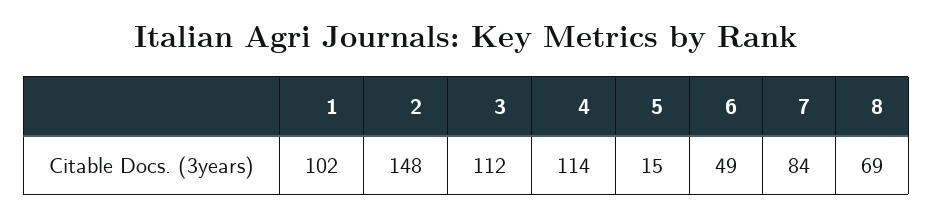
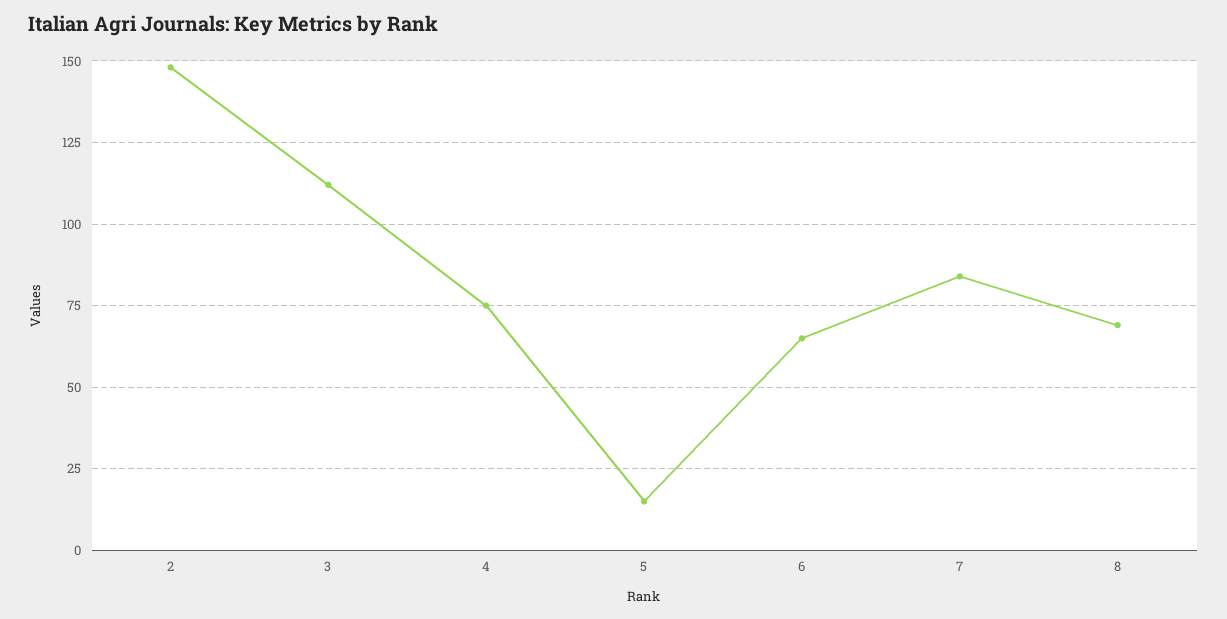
1: 102 -> none
4: 114 -> 75
6: 49 -> 65

